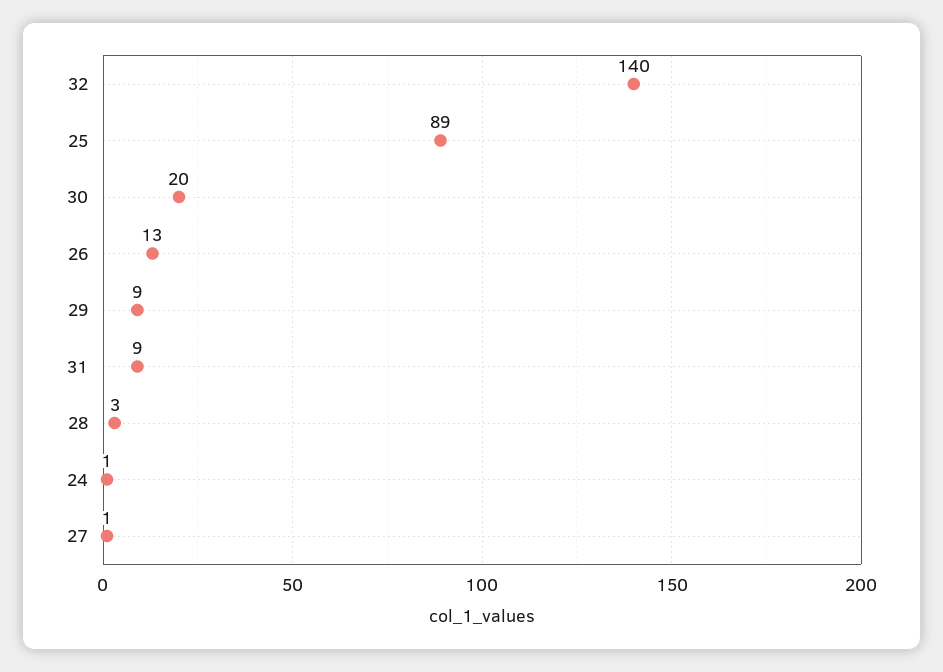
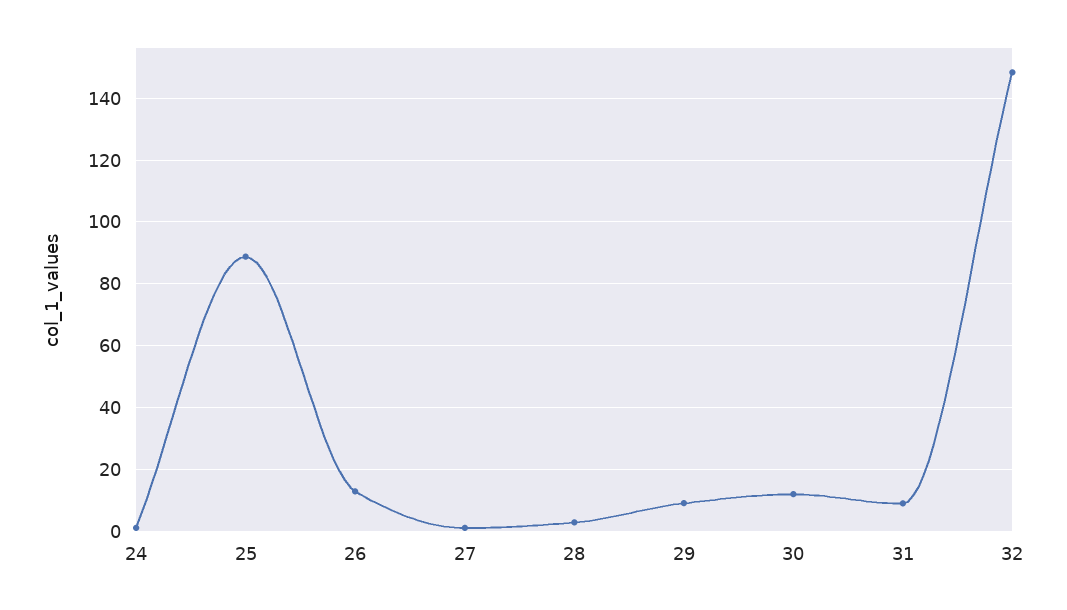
32: 140 -> 148
30: 20 -> 12

